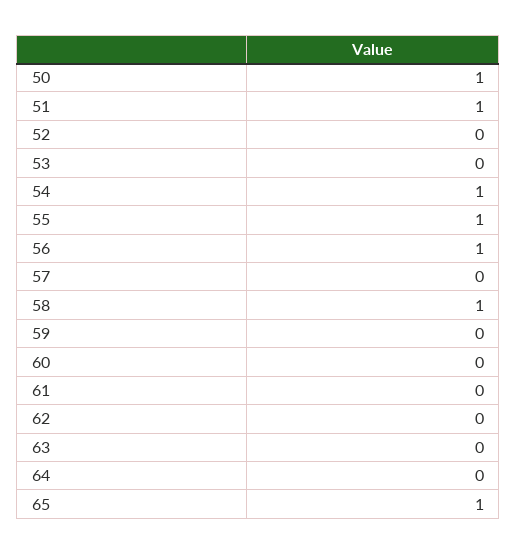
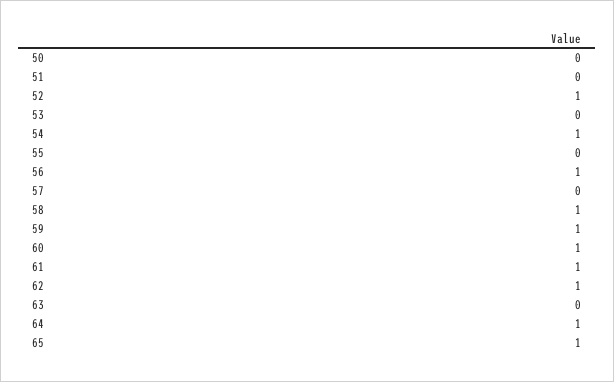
50: 1 -> 0
51: 1 -> 0
52: 0 -> 1
55: 1 -> 0
59: 0 -> 1
60: 0 -> 1
61: 0 -> 1
62: 0 -> 1
64: 0 -> 1

